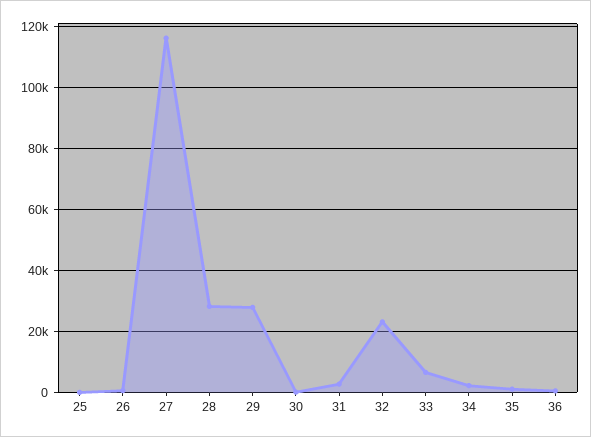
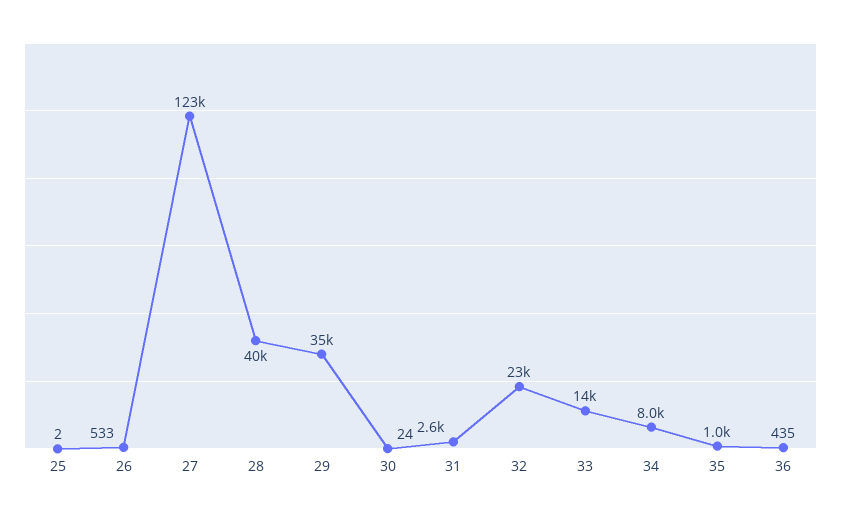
27: 116000 -> 123000
28: 28000 -> 40000
29: 28000 -> 35000
33: 6000 -> 14000
34: 2000 -> 8000

